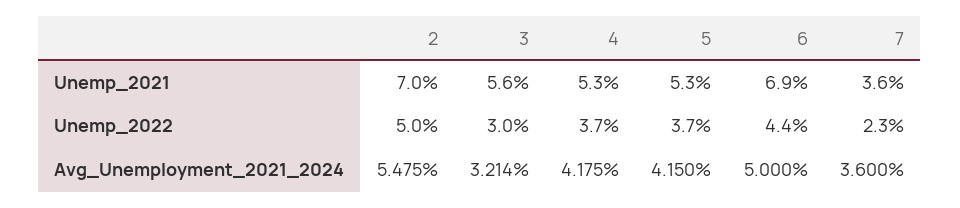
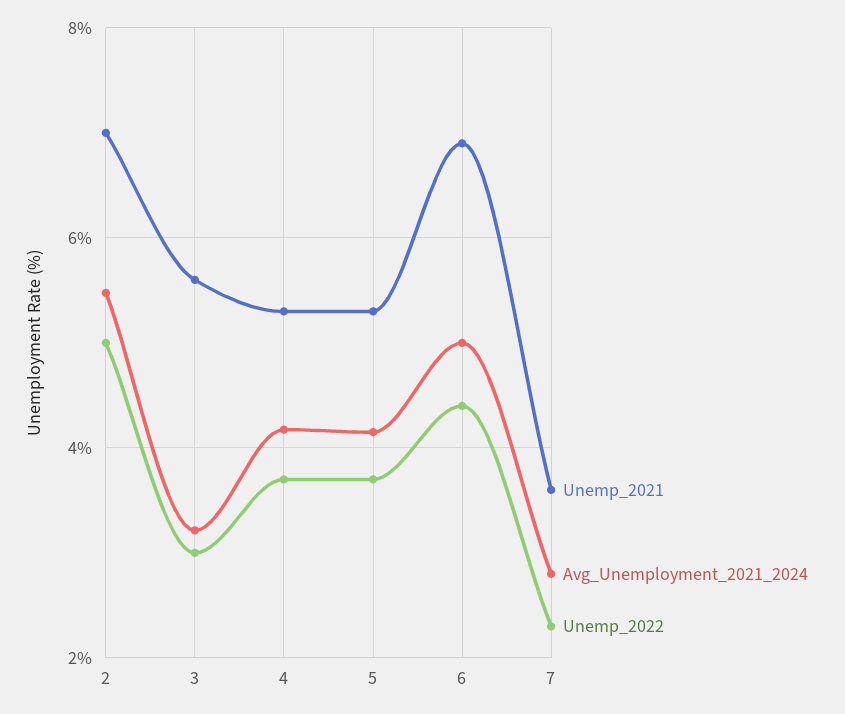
Avg_Unemployment_2021_2024, 7: 3.6 -> 2.8

